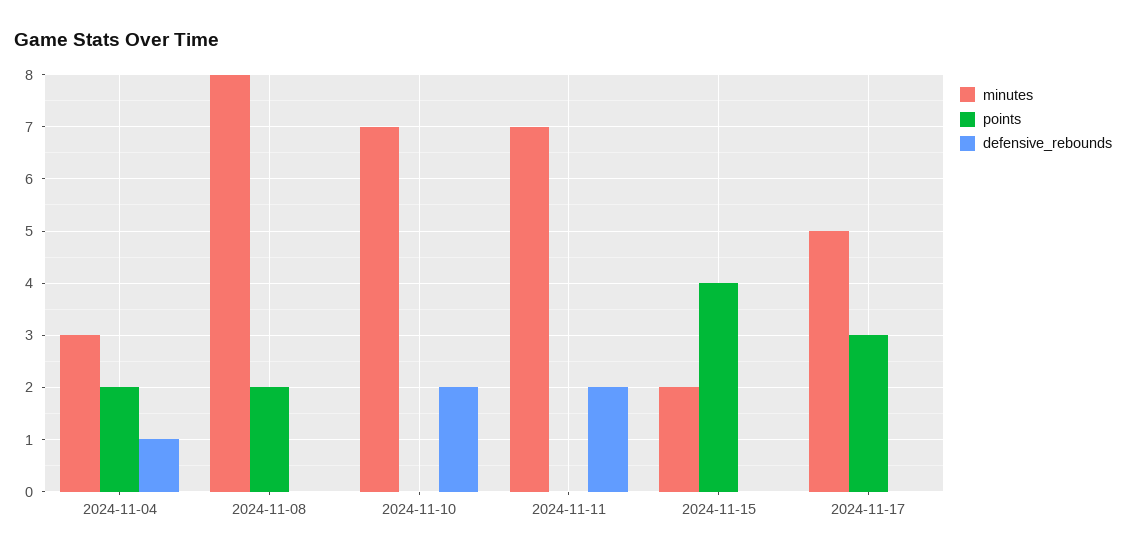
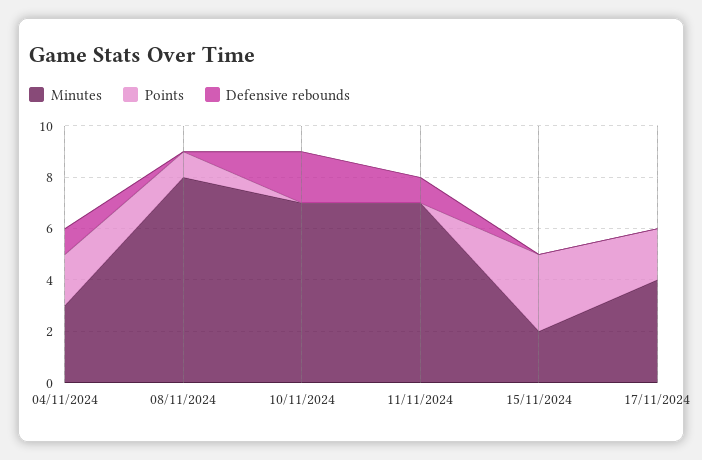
points, 2024-11-08: 2 -> 1
defensive_rebounds, 2024-11-11: 2 -> 1
points, 2024-11-15: 4 -> 3
minutes, 2024-11-17: 5 -> 4
points, 2024-11-17: 3 -> 2

